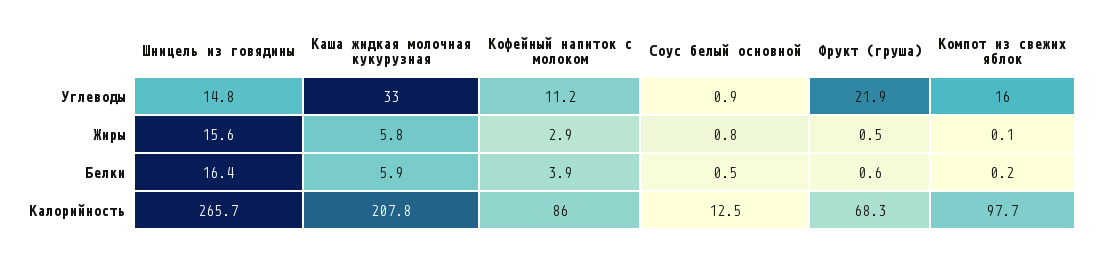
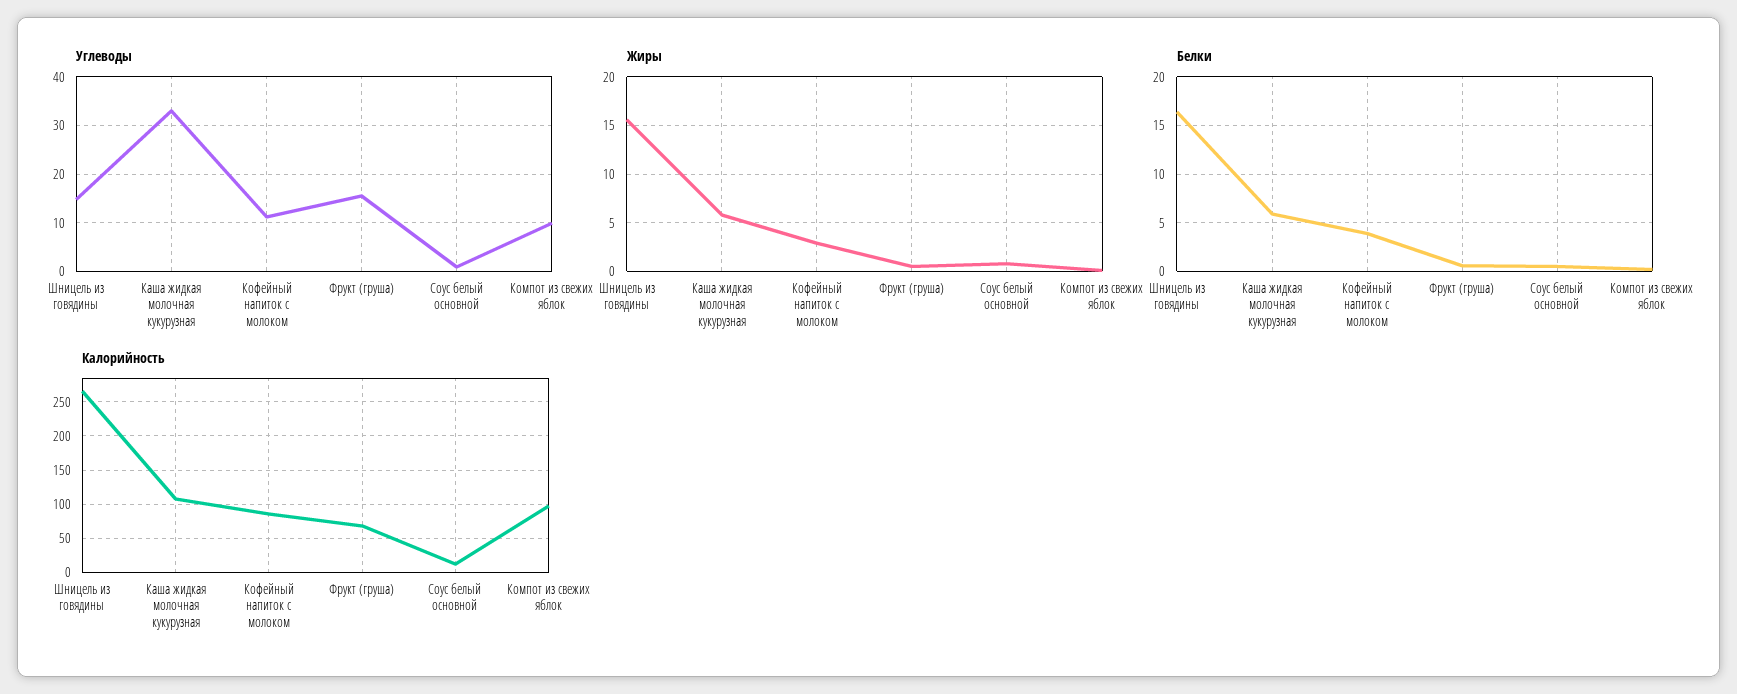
Углеводы, Фрукт (груша): 21.9 -> 16
Углеводы, Компот из свежих яблок: 16 -> 10
Калорийность, Каша жидкая молочная кукурузная: 207.8 -> 110

